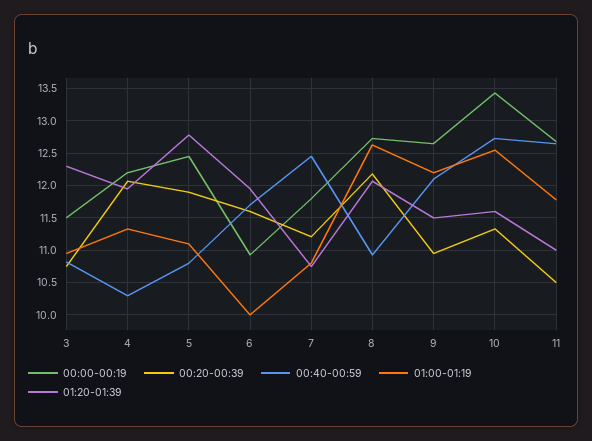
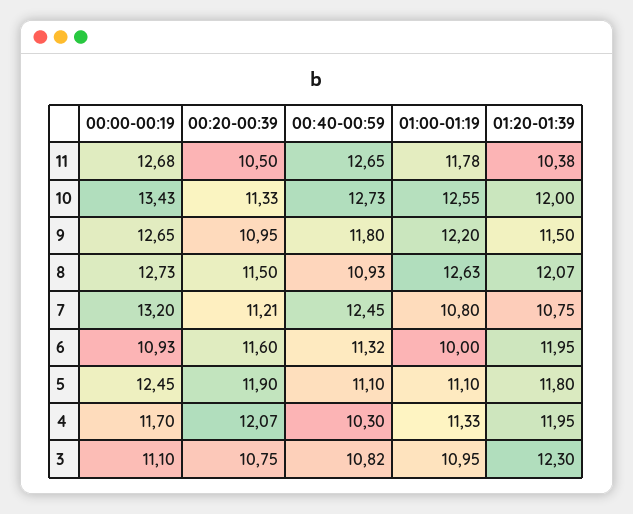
00:00-00:19, 3: 11.5 -> 11.1
00:00-00:19, 4: 12.2 -> 11.7
00:40-00:59, 5: 10.8 -> 11.1
01:20-01:39, 5: 12.8 -> 11.8
00:40-00:59, 6: 11.7 -> 11.32
00:00-00:19, 7: 11.8 -> 13.2
00:20-00:39, 8: 12.2 -> 11.5
00:40-00:59, 9: 12.1 -> 11.8
01:20-01:39, 10: 11.6 -> 12
01:20-01:39, 11: 11 -> 10.38

